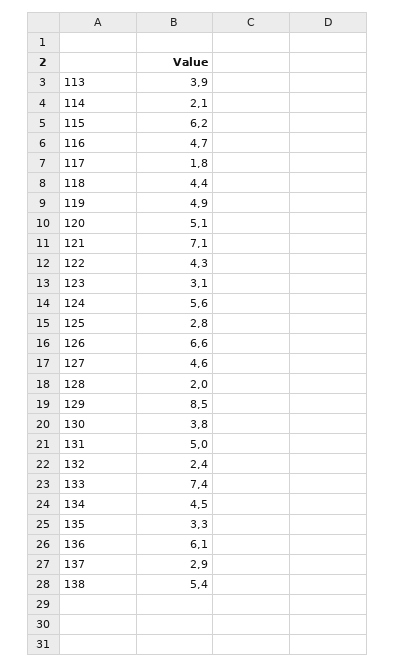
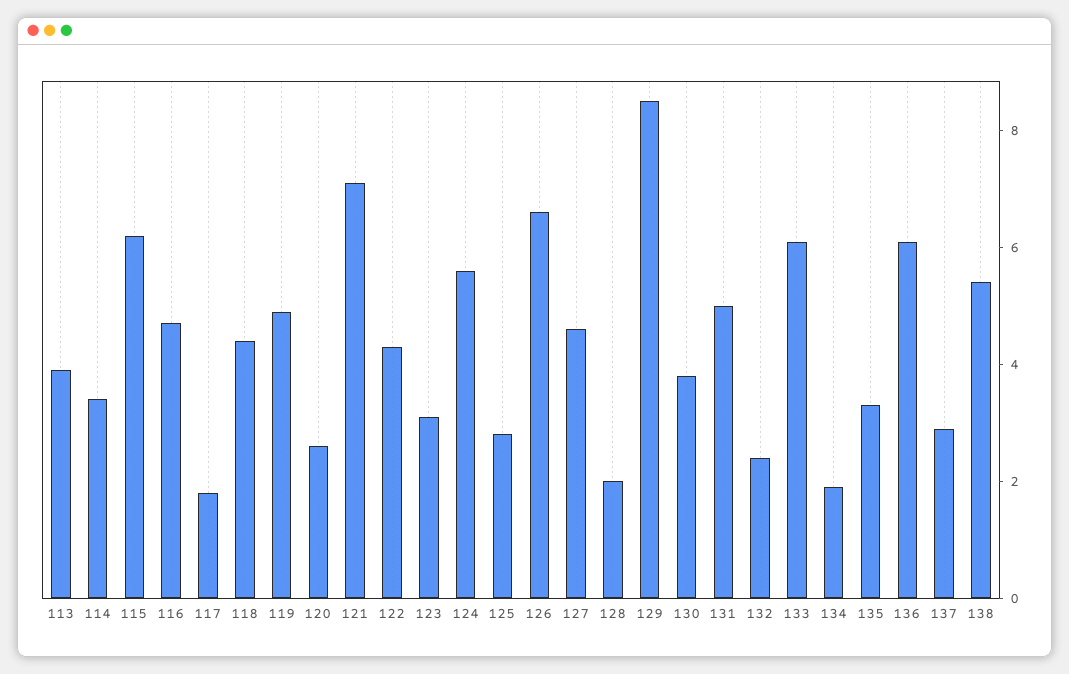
114: 2.1 -> 3.5
120: 5.1 -> 2.5
133: 7.4 -> 6
134: 4.5 -> 2

